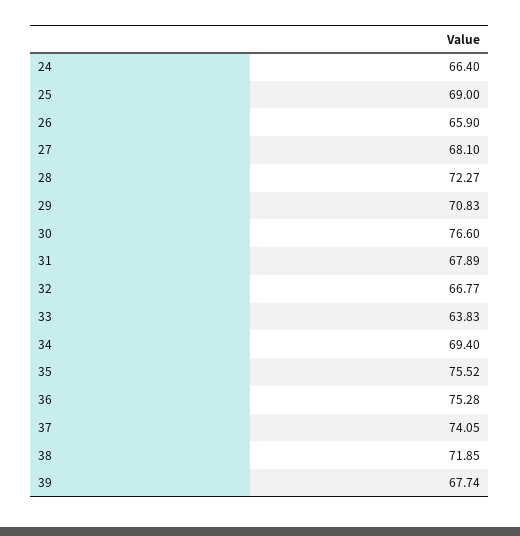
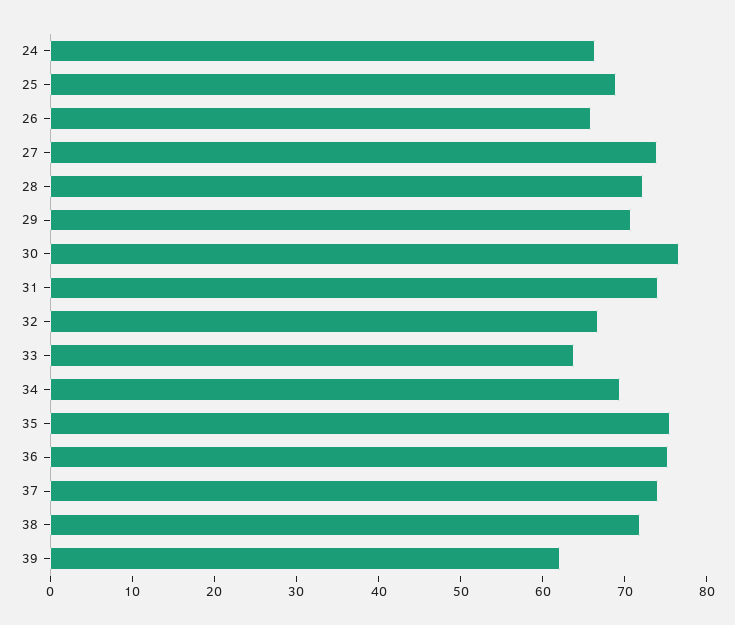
27: 68.1 -> 74
31: 67.89 -> 74
39: 67.74 -> 62

